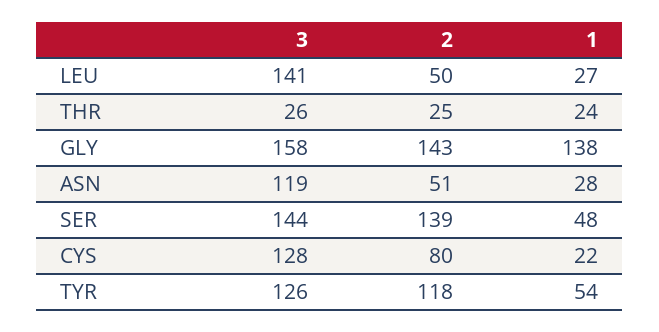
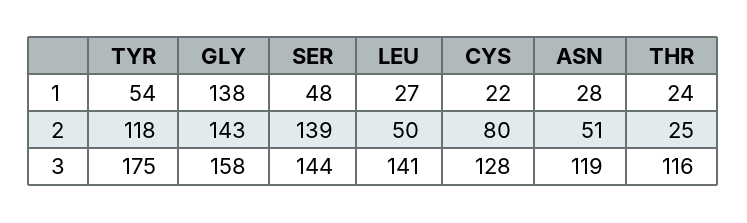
3, THR: 26 -> 116
3, TYR: 126 -> 175

